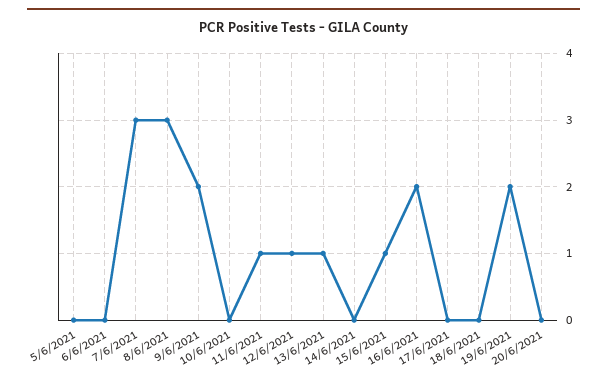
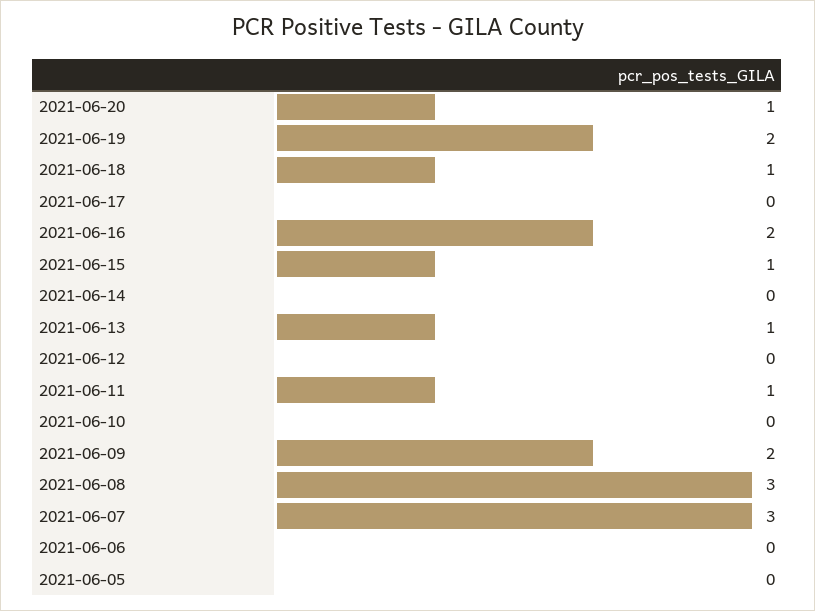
12/6/2021: 1 -> 0
18/6/2021: 0 -> 1
20/6/2021: 0 -> 1

